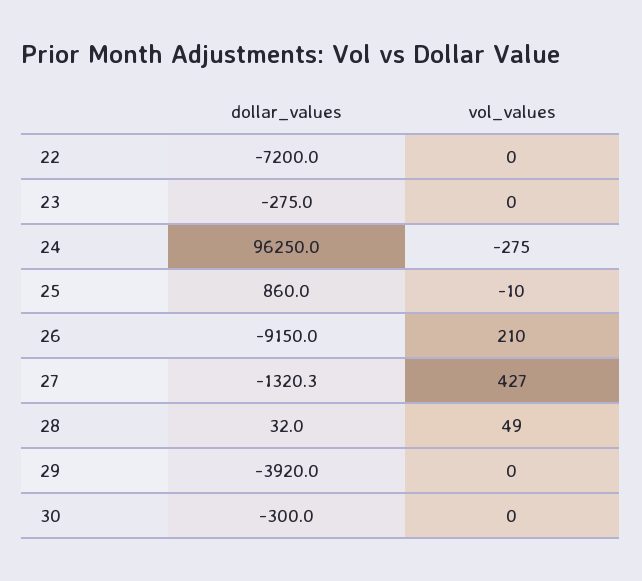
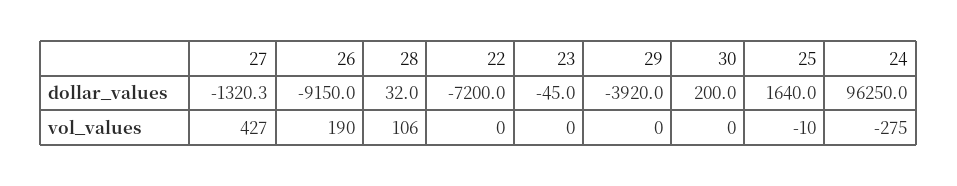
dollar_values, 23: -275 -> -45
dollar_values, 25: 860 -> 1640
vol_values, 26: 210 -> 190
vol_values, 28: 49 -> 106
dollar_values, 30: -300 -> 200

